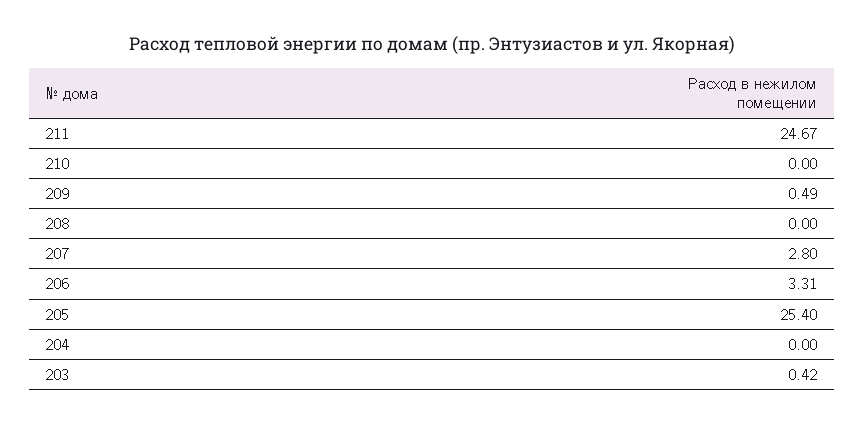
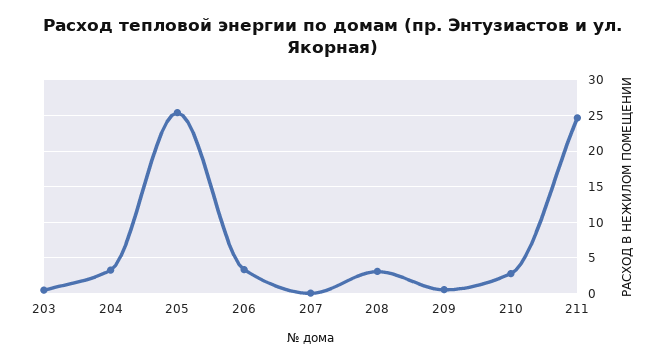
210: 0 -> 3
208: 0 -> 3
207: 2.8 -> 0
204: 0 -> 3

